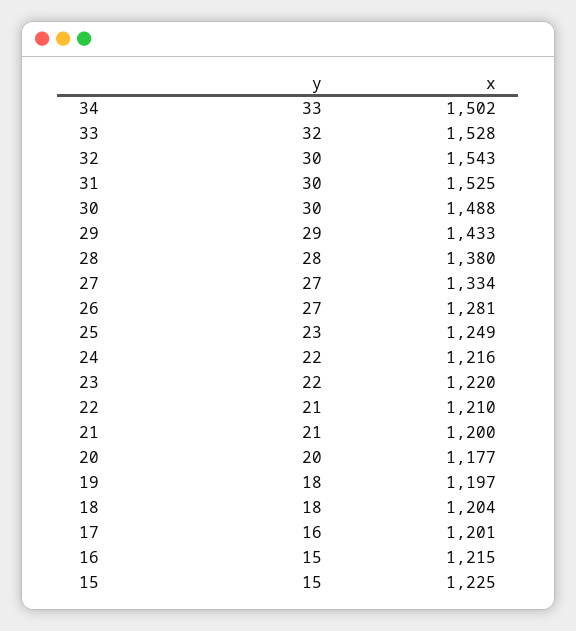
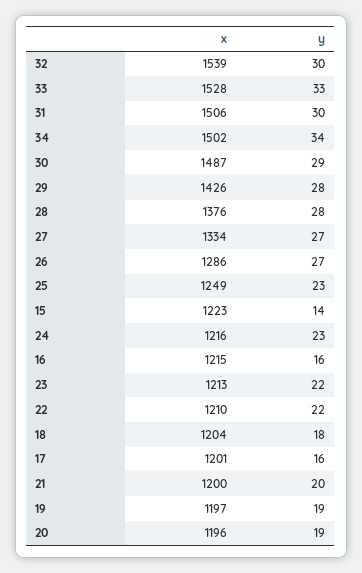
y, 34: 33 -> 34
y, 33: 32 -> 33
x, 32: 1543 -> 1539
x, 31: 1525 -> 1506
y, 30: 30 -> 29
x, 30: 1488 -> 1487
y, 29: 29 -> 28
x, 29: 1433 -> 1426
x, 28: 1380 -> 1376
x, 26: 1281 -> 1286
y, 24: 22 -> 23
x, 23: 1220 -> 1213
y, 22: 21 -> 22
y, 21: 21 -> 20
y, 20: 20 -> 19
x, 20: 1177 -> 1196
y, 19: 18 -> 19
y, 16: 15 -> 16
y, 15: 15 -> 14
x, 15: 1225 -> 1223

